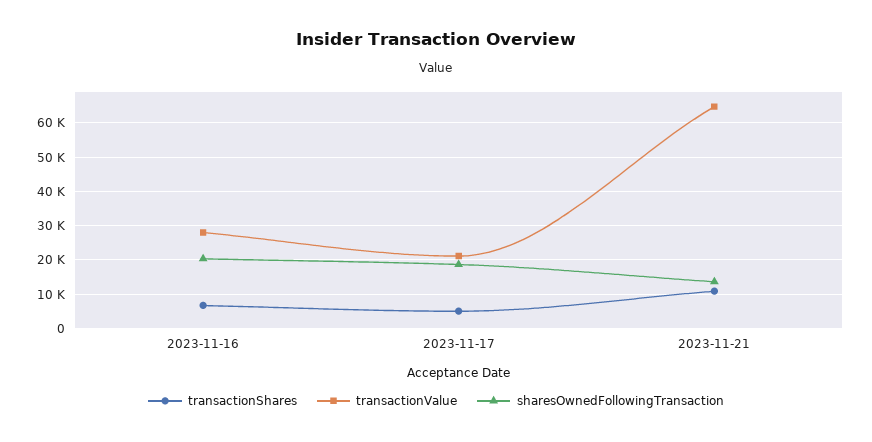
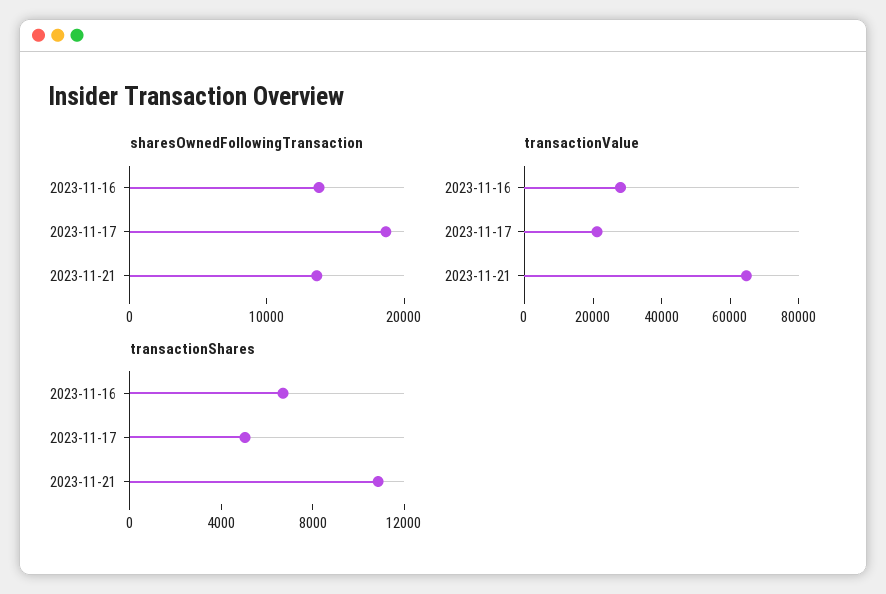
sharesOwnedFollowingTransaction, 2023-11-16: 20000 -> 14000

